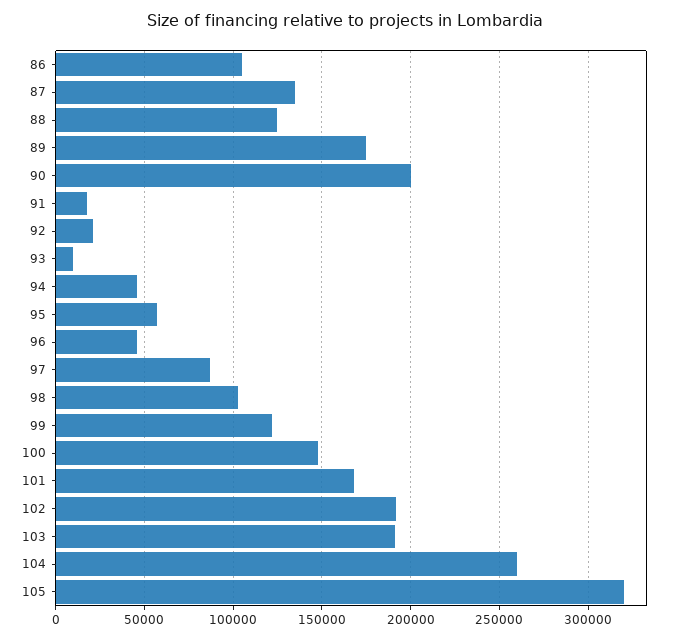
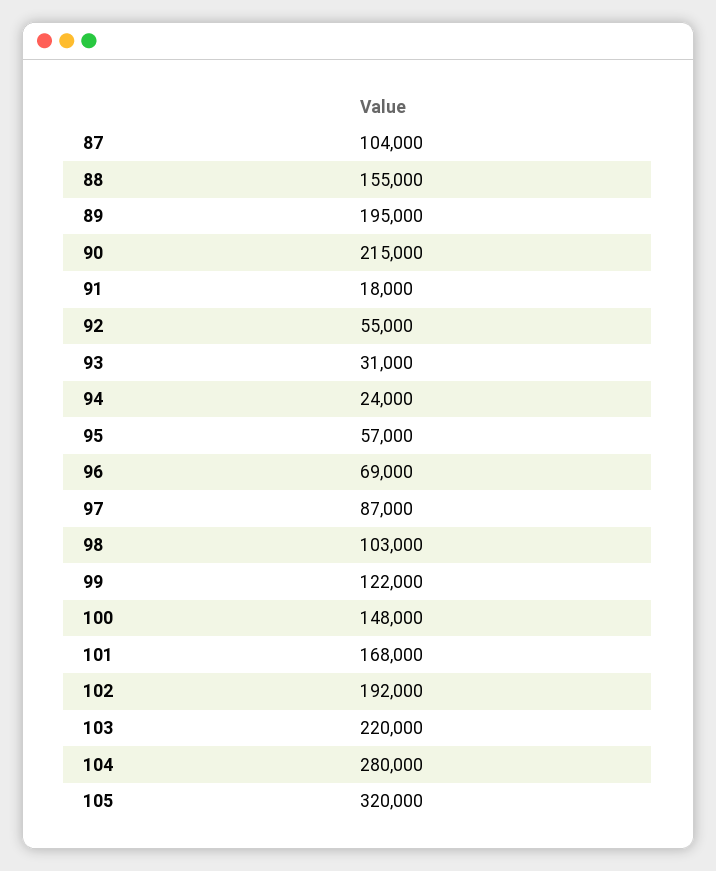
86: 105000 -> none
87: 135000 -> 104000
88: 125000 -> 155000
89: 175000 -> 195000
90: 200000 -> 215000
92: 20000 -> 55000
93: 10000 -> 31000
94: 45000 -> 24000
96: 45000 -> 69000
103: 190000 -> 220000
104: 260000 -> 280000

